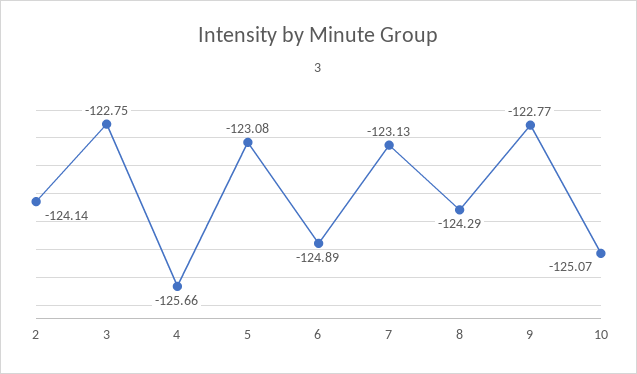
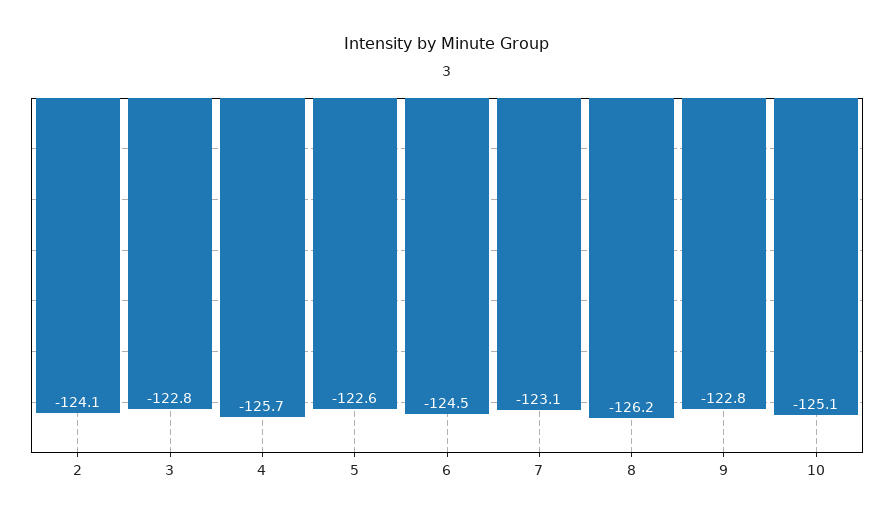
5: -123.08 -> -122.6
6: -124.89 -> -124.5
8: -124.29 -> -126.2

